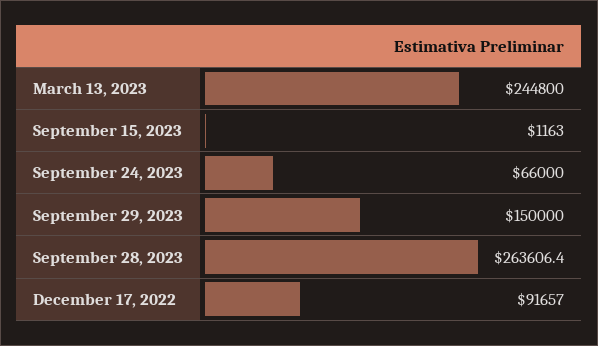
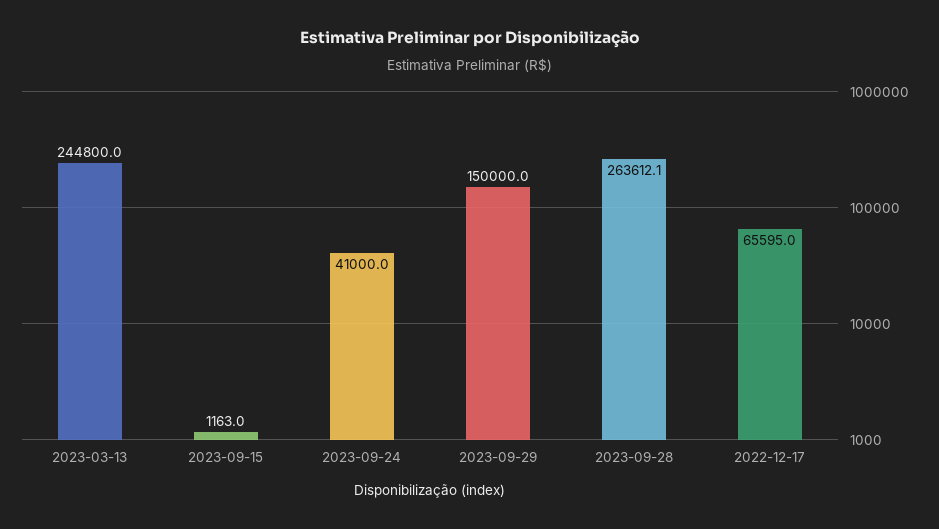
September 24, 2023: 66000 -> 41000
September 28, 2023: 263606.4 -> 263612.1
December 17, 2022: 91657 -> 65595

